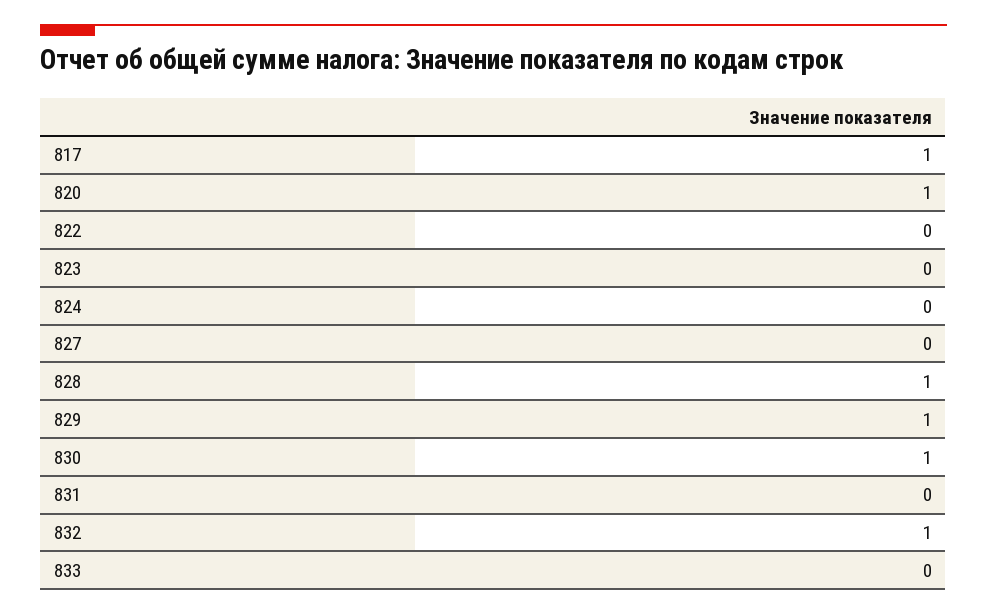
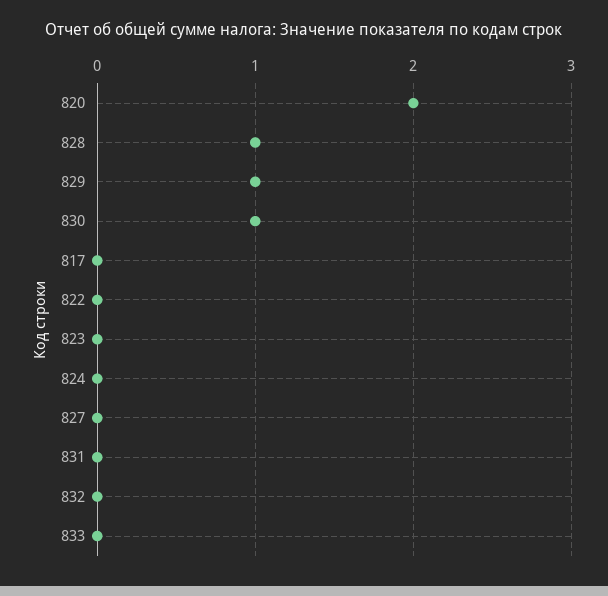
817: 1 -> 0
820: 1 -> 2
832: 1 -> 0

